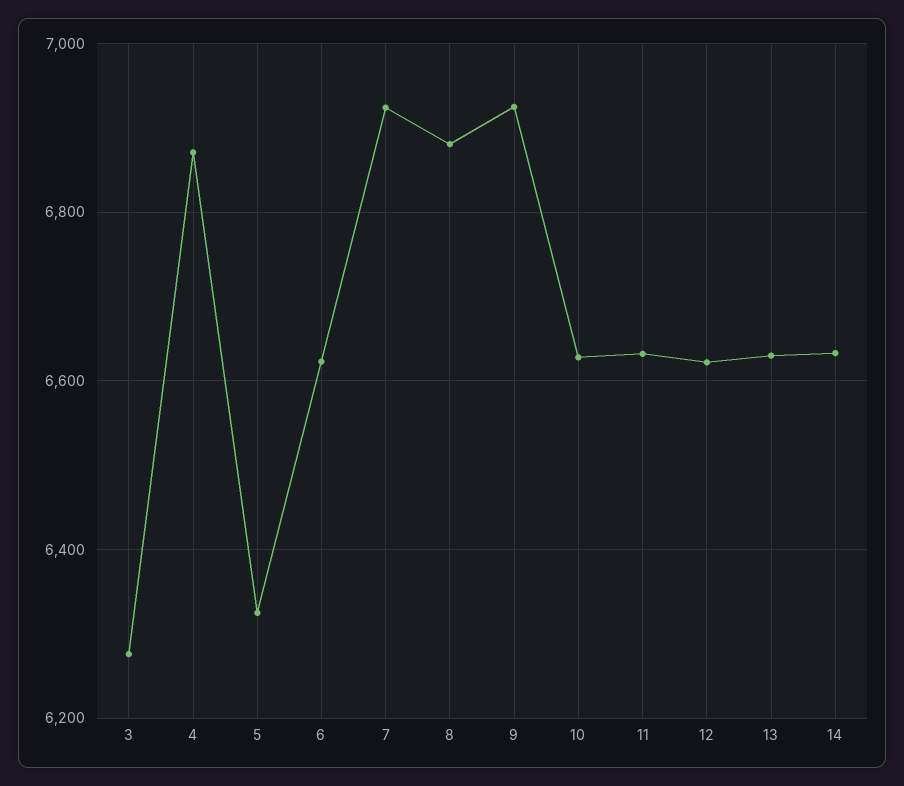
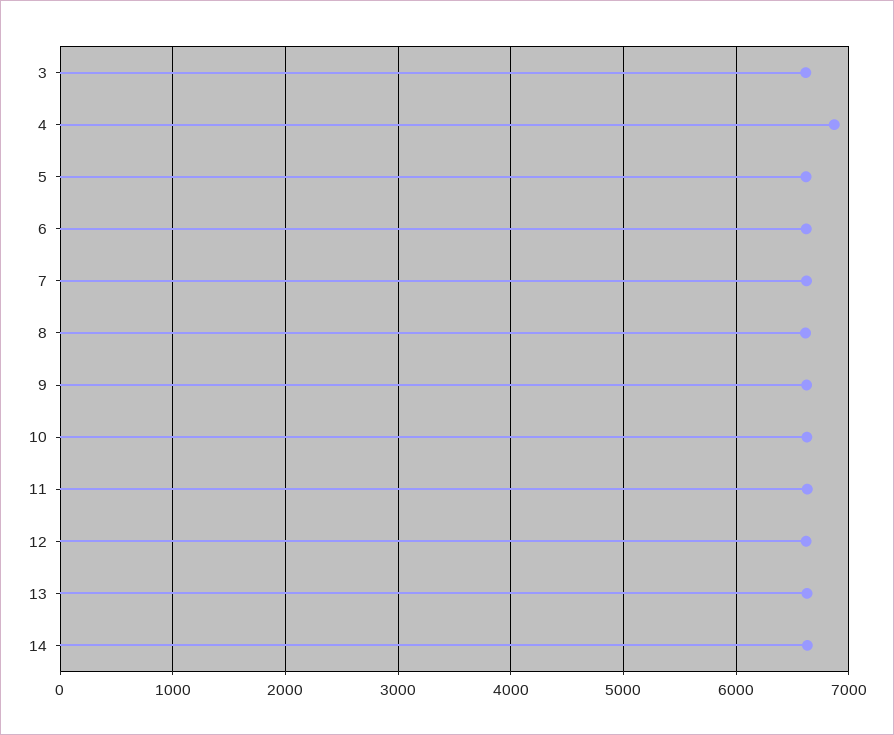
3: 6280 -> 6600
5: 6320 -> 6600
7: 6920 -> 6600
8: 6880 -> 6600
9: 6920 -> 6600

